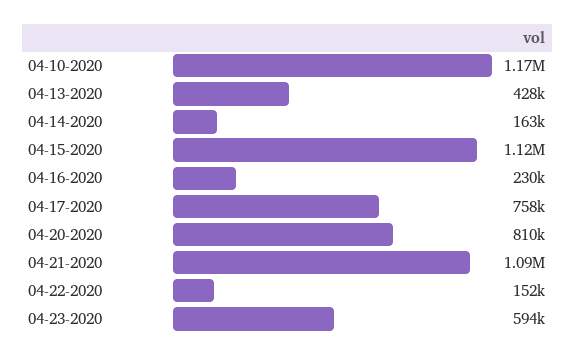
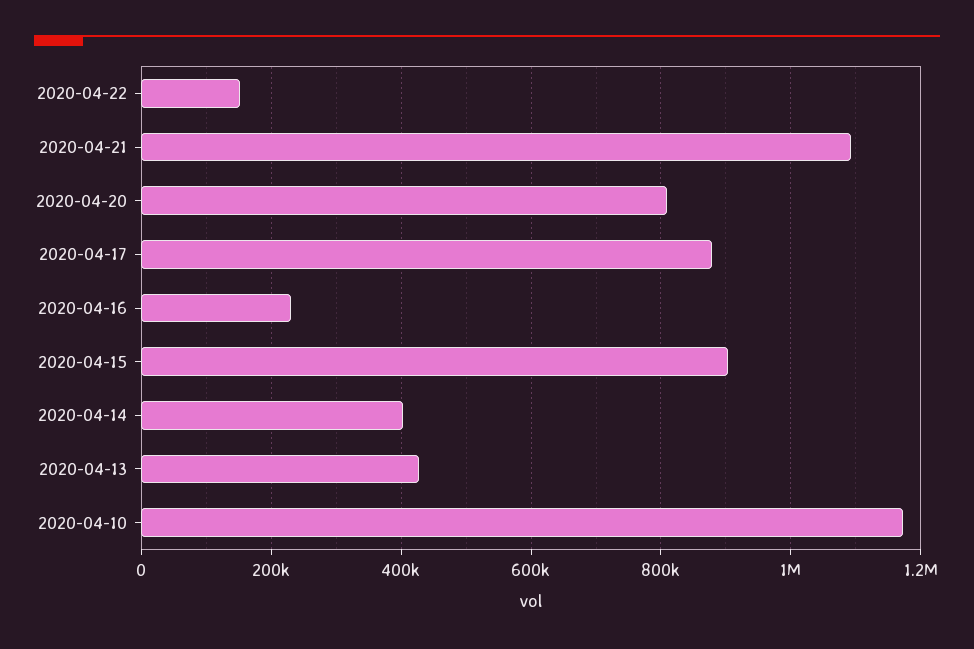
04-14-2020: 163000 -> 400000
04-15-2020: 1120000 -> 900000
04-17-2020: 758000 -> 880000
04-23-2020: 594000 -> none

